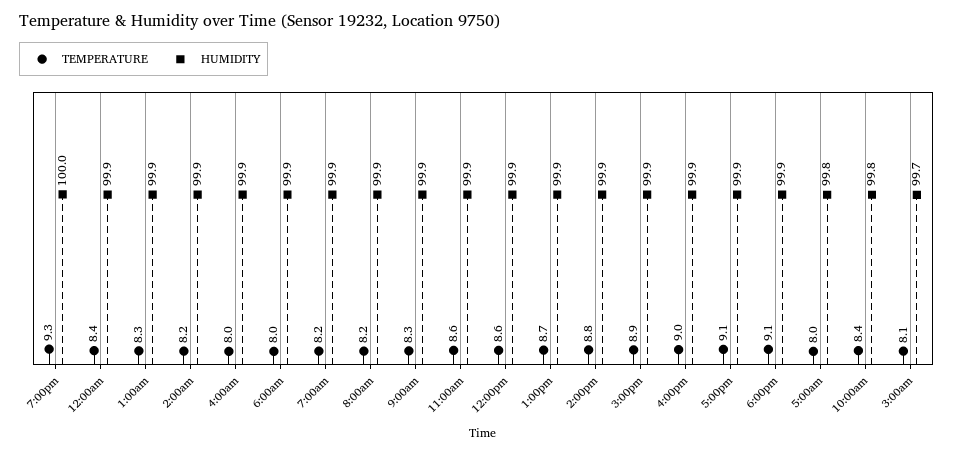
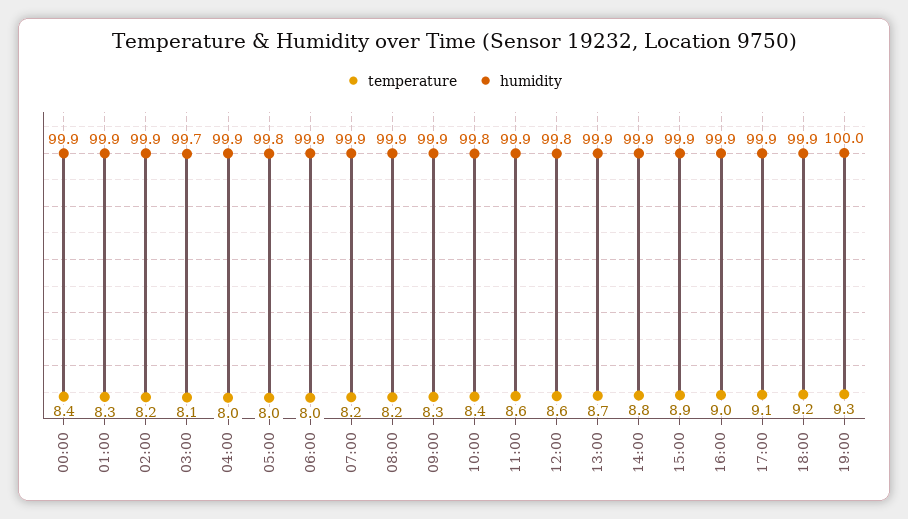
HUMIDITY, 12:00pm: 99.9 -> 99.8
TEMPERATURE, 6:00pm: 9.1 -> 9.2

